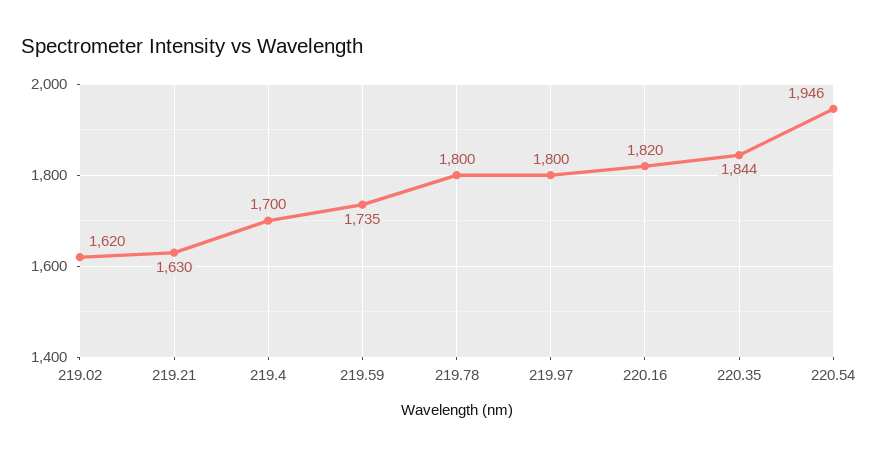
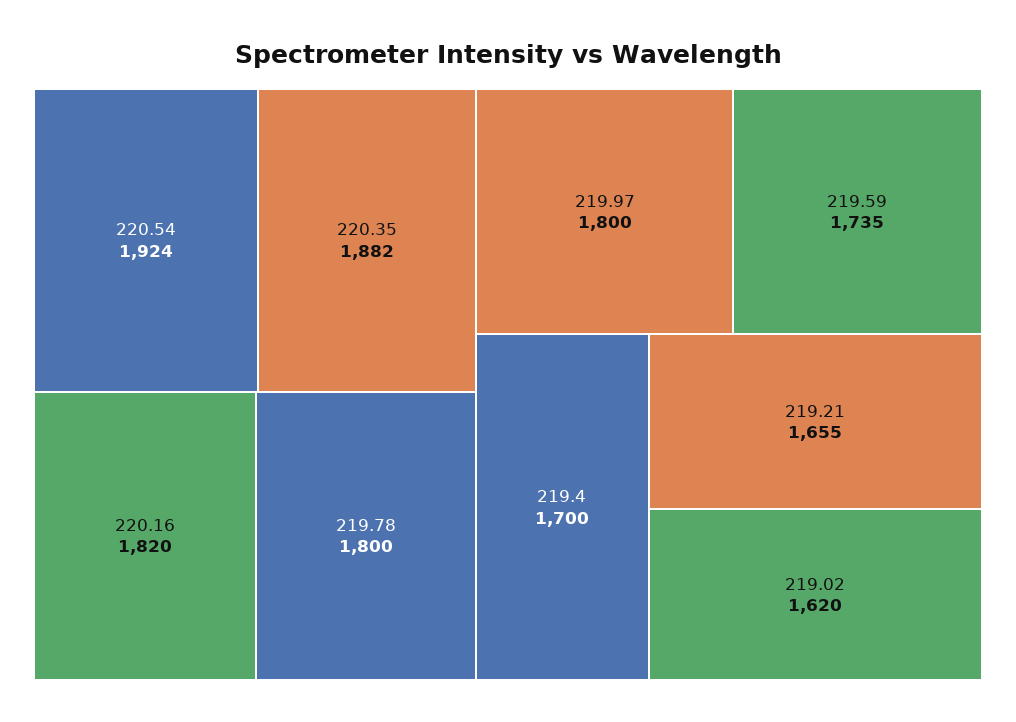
219.21: 1630 -> 1655
220.35: 1844 -> 1882
220.54: 1946 -> 1924

